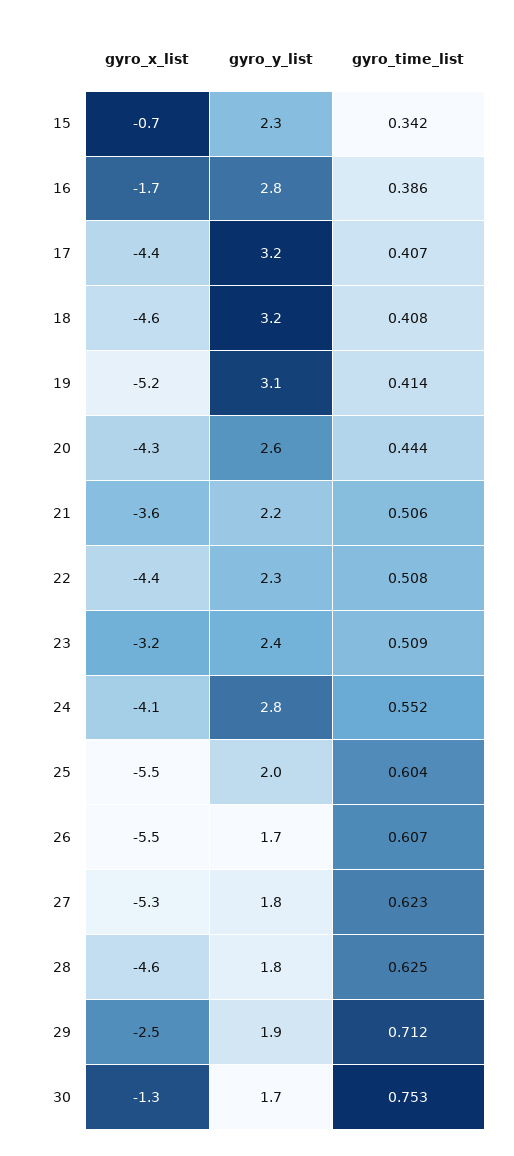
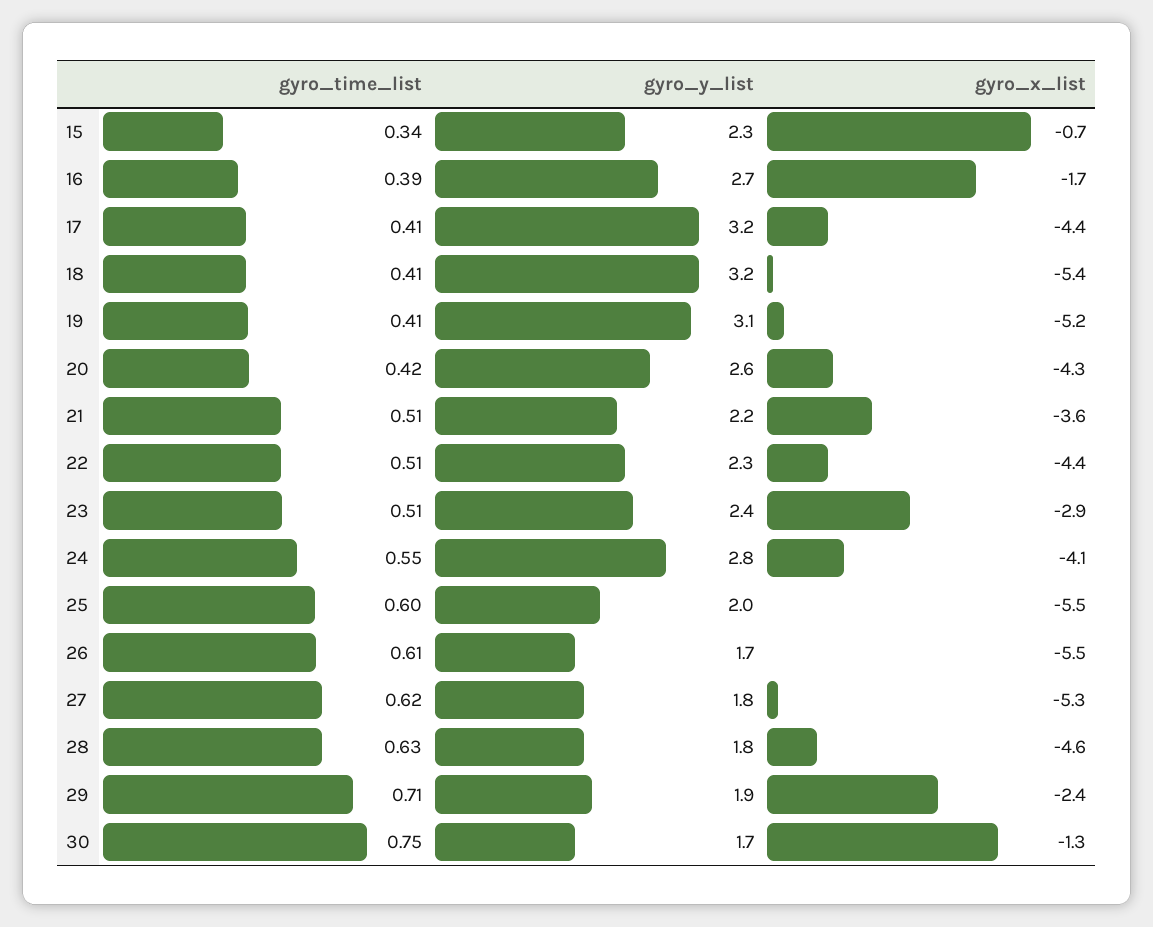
gyro_y_list, 16: 2.8 -> 2.7
gyro_x_list, 18: -4.6 -> -5.4
gyro_time_list, 20: 0.444 -> 0.42
gyro_x_list, 23: -3.2 -> -2.9
gyro_x_list, 29: -2.5 -> -2.4

